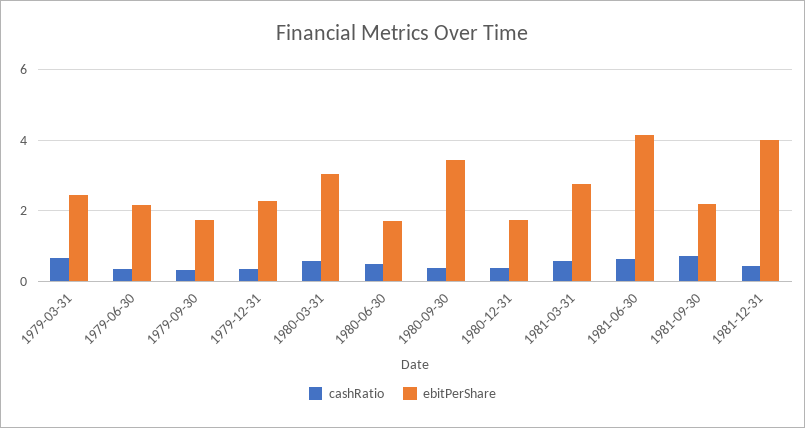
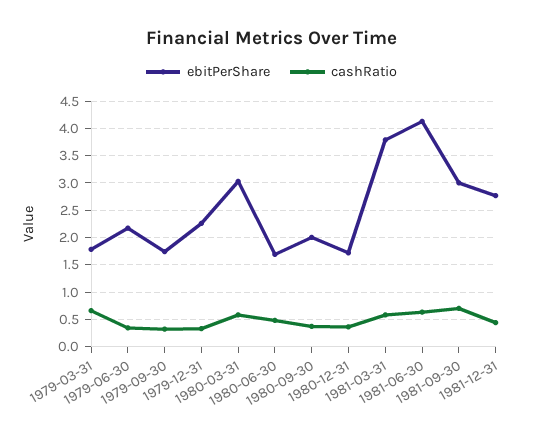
ebitPerShare, 1979-03-31: 2.4 -> 1.75
ebitPerShare, 1980-09-30: 3.4 -> 2
ebitPerShare, 1981-03-31: 2.8 -> 3.75
ebitPerShare, 1981-09-30: 2.2 -> 3
ebitPerShare, 1981-12-31: 4 -> 2.75

